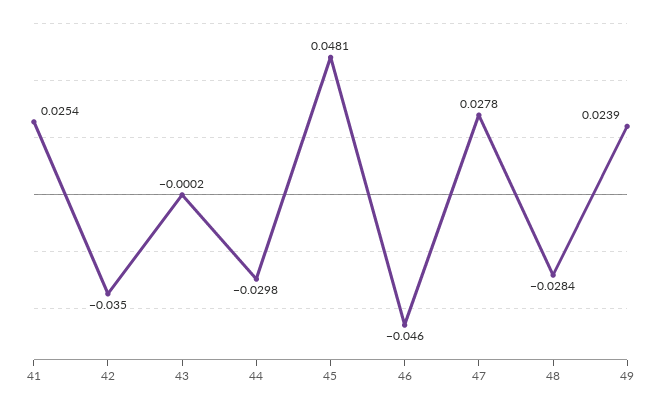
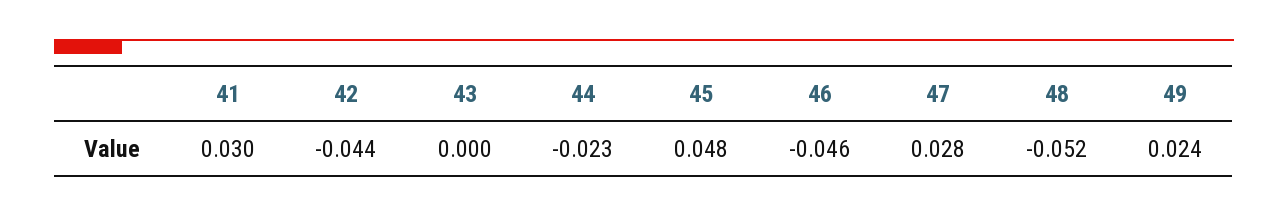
41: 0.0254 -> 0.03
42: -0.035 -> -0.044
44: -0.0298 -> -0.023
48: -0.0284 -> -0.052

